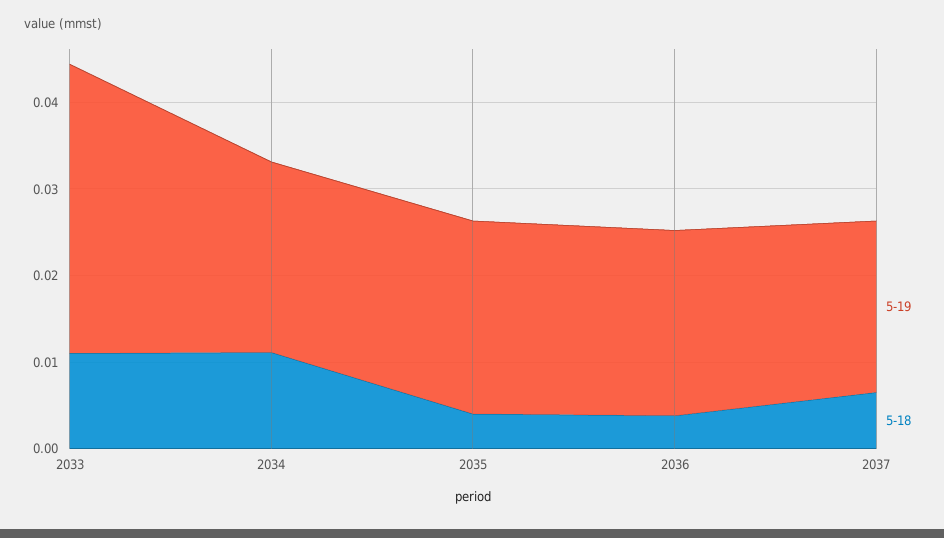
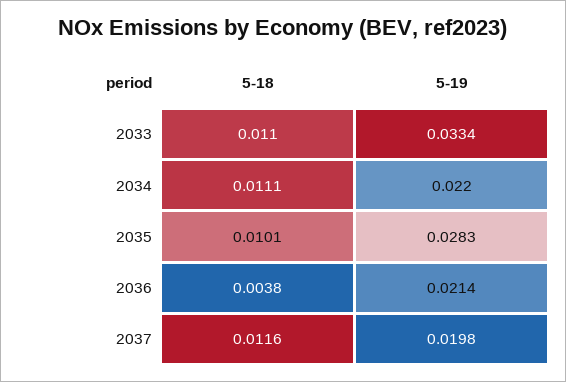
5-19, 2035: 0.022 -> 0.0283
5-18, 2035: 0.004 -> 0.0101
5-18, 2037: 0.006 -> 0.0116

